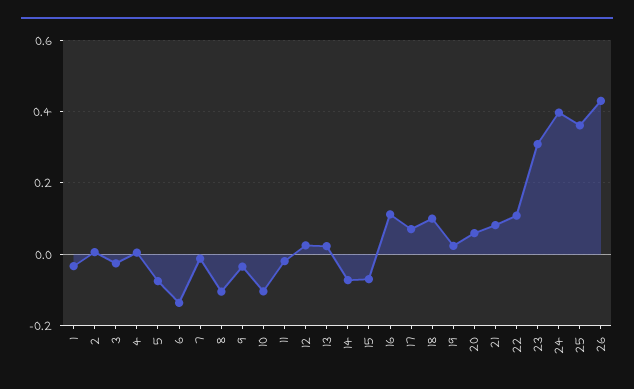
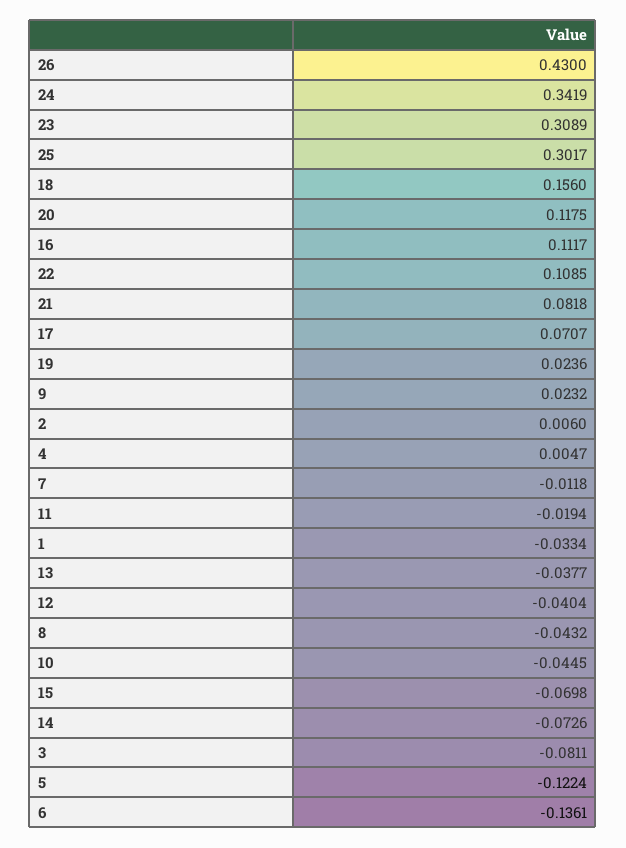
3: -0.02 -> -0.0811
5: -0.08 -> -0.1224
8: -0.1 -> -0.0432
9: -0.04 -> 0.0232
10: -0.1 -> -0.0445
12: 0.02 -> -0.0404
13: 0.02 -> -0.0377
18: 0.1 -> 0.156
20: 0.06 -> 0.1175
24: 0.4 -> 0.3419
25: 0.36 -> 0.3017

